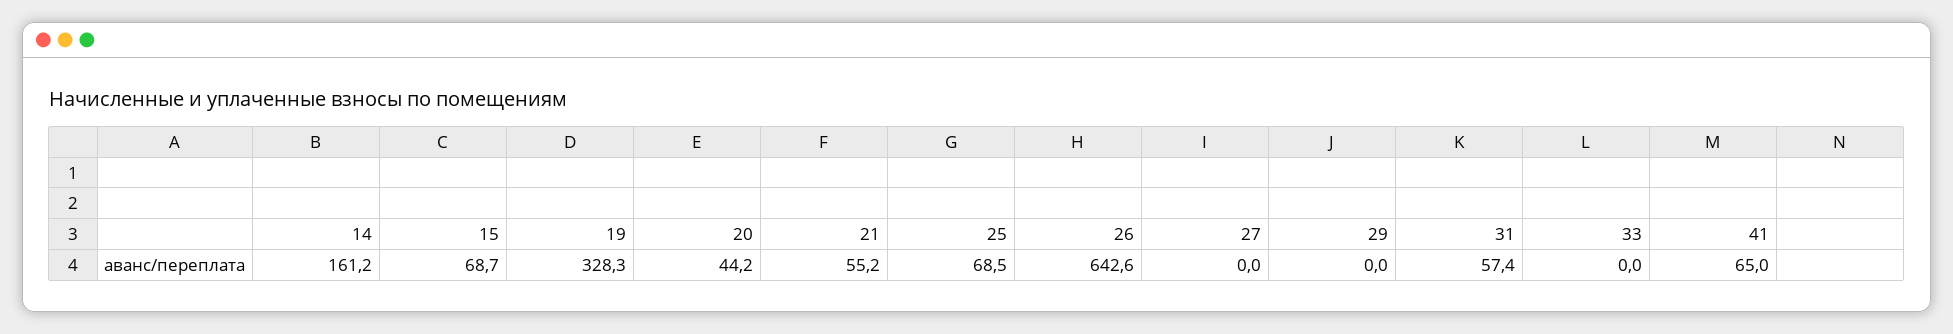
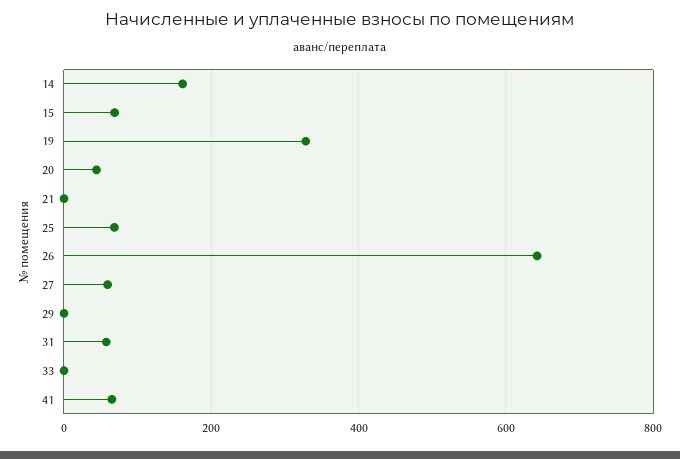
21: 55.2 -> 0
27: 0 -> 60

